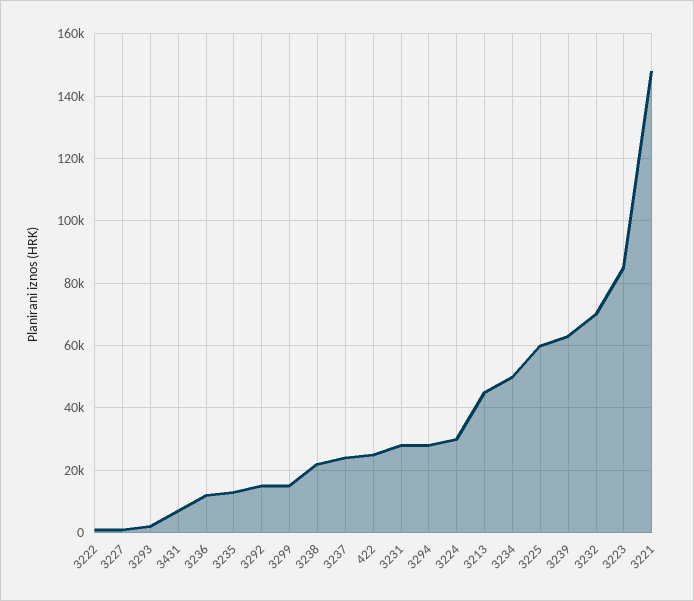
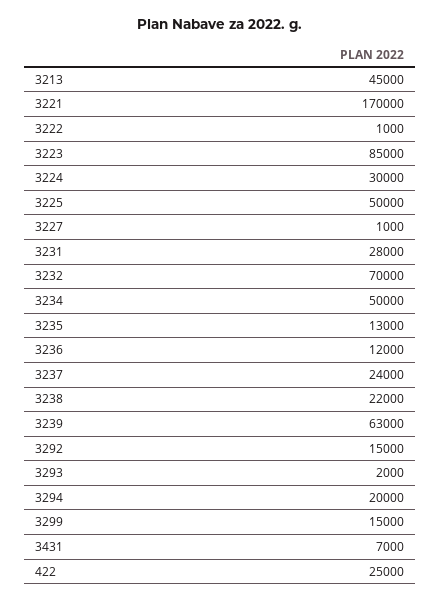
3294: 28000 -> 20000
3225: 60000 -> 50000
3221: 148000 -> 170000

